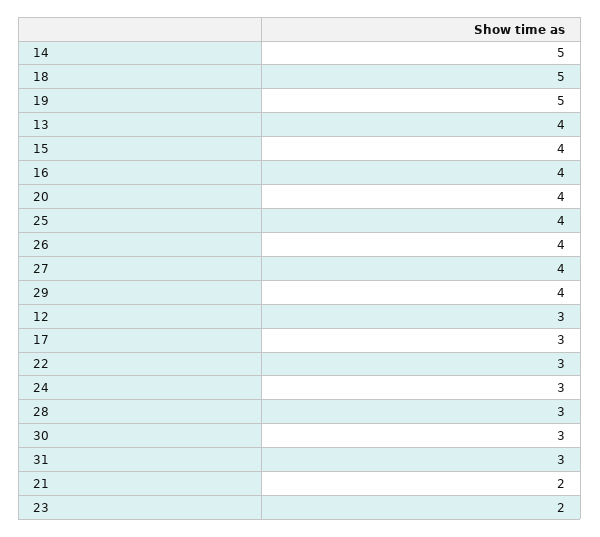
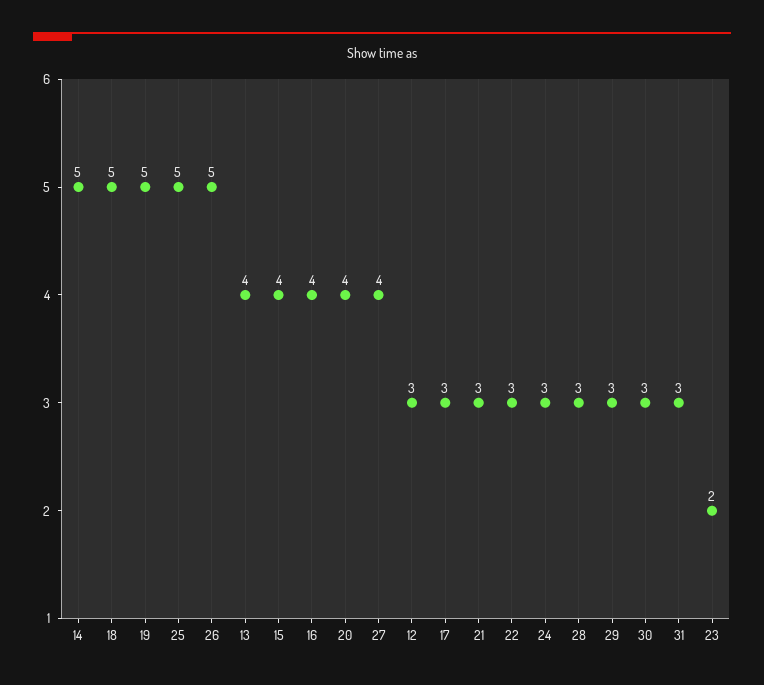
25: 4 -> 5
26: 4 -> 5
29: 4 -> 3
21: 2 -> 3

